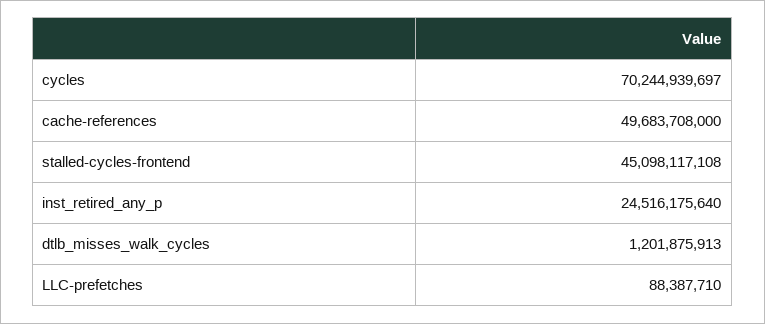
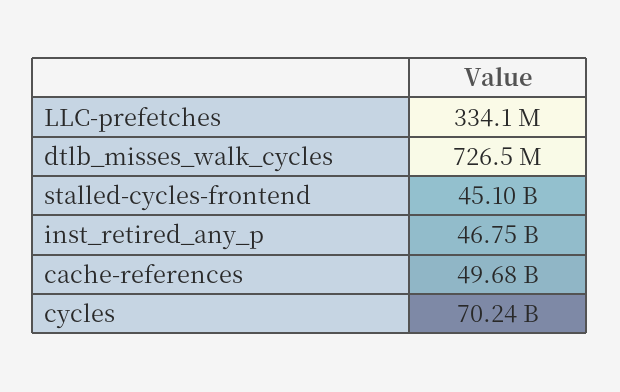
inst_retired_any_p: 24516175640 -> 46750000000
dtlb_misses_walk_cycles: 1201875913 -> 726500000
LLC-prefetches: 88387710 -> 334100000

